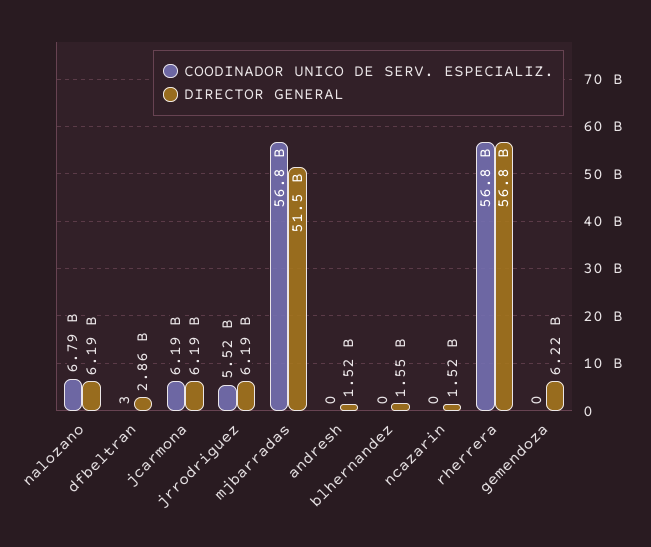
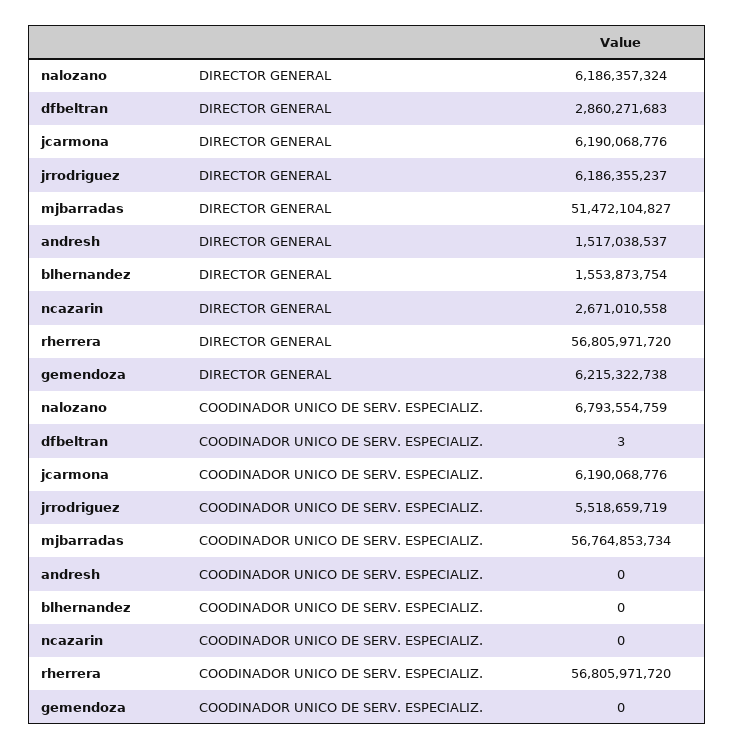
DIRECTOR GENERAL, ncazarin: 1520000000 -> 2671010558

